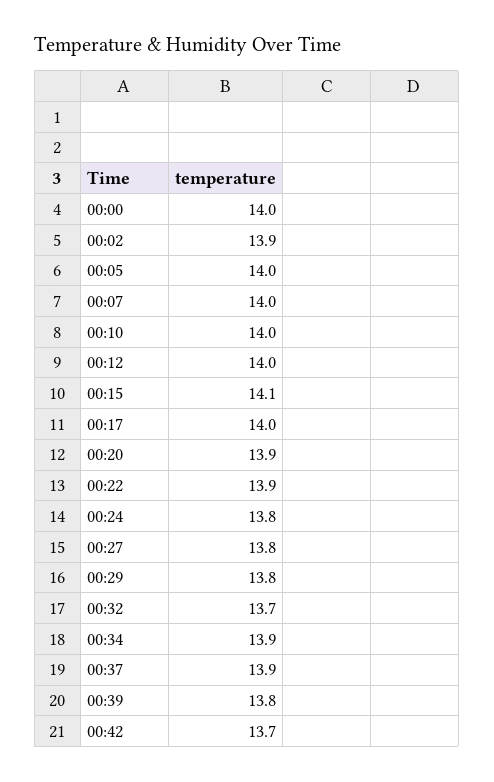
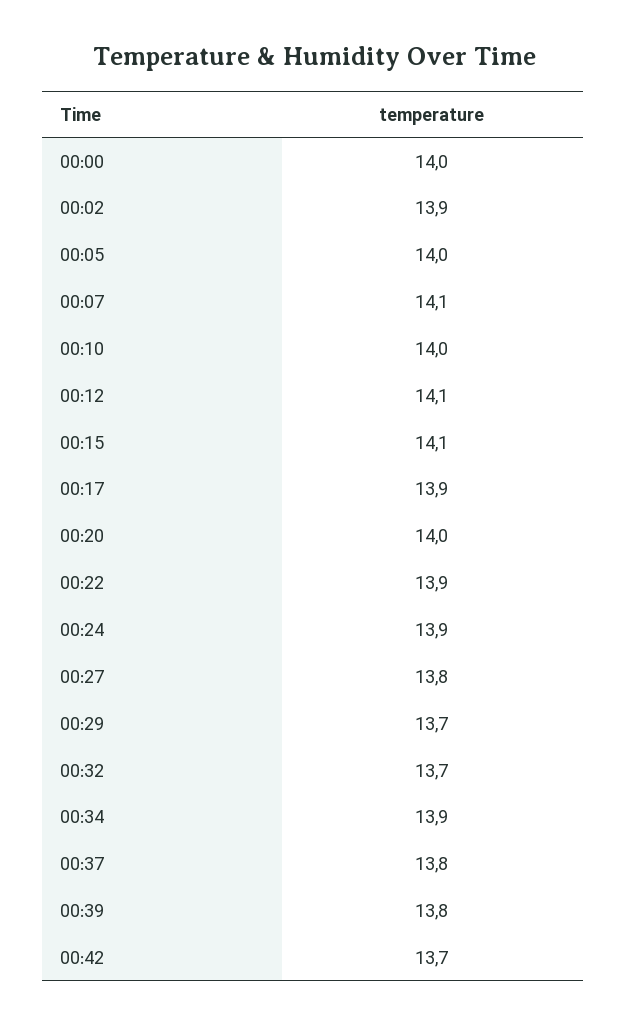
00:07: 14 -> 14.1
00:12: 14 -> 14.1
00:17: 14 -> 13.9
00:20: 13.9 -> 14
00:24: 13.8 -> 13.9
00:29: 13.8 -> 13.7
00:37: 13.9 -> 13.8

